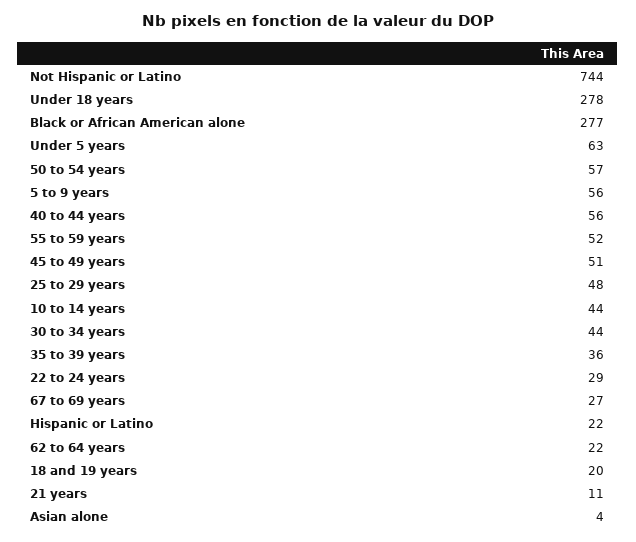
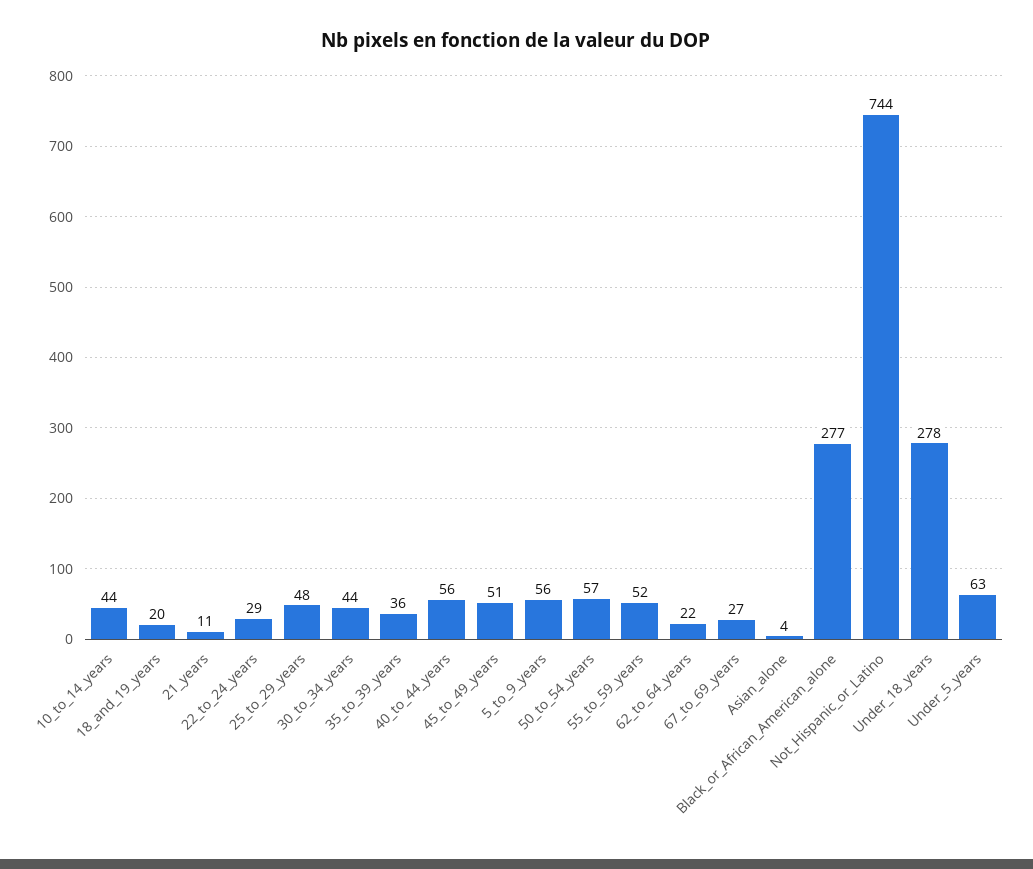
Hispanic or Latino: 22 -> none

